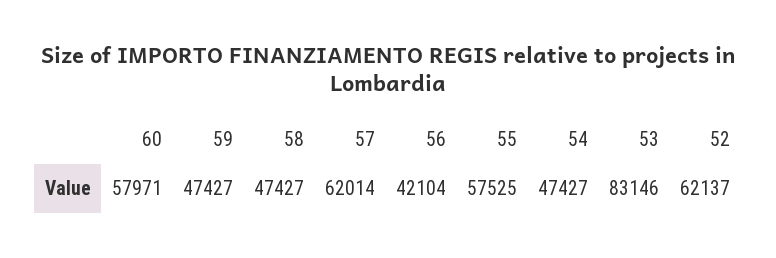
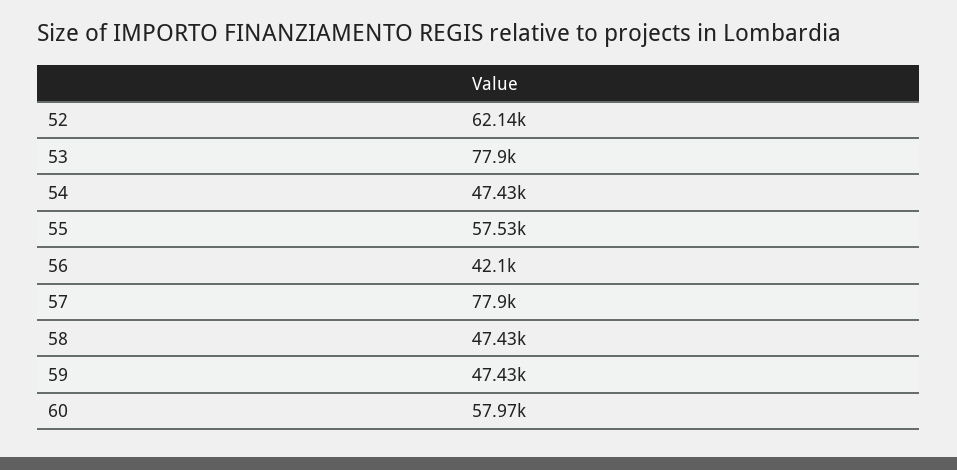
57: 62014 -> 77900
53: 83146 -> 77900

